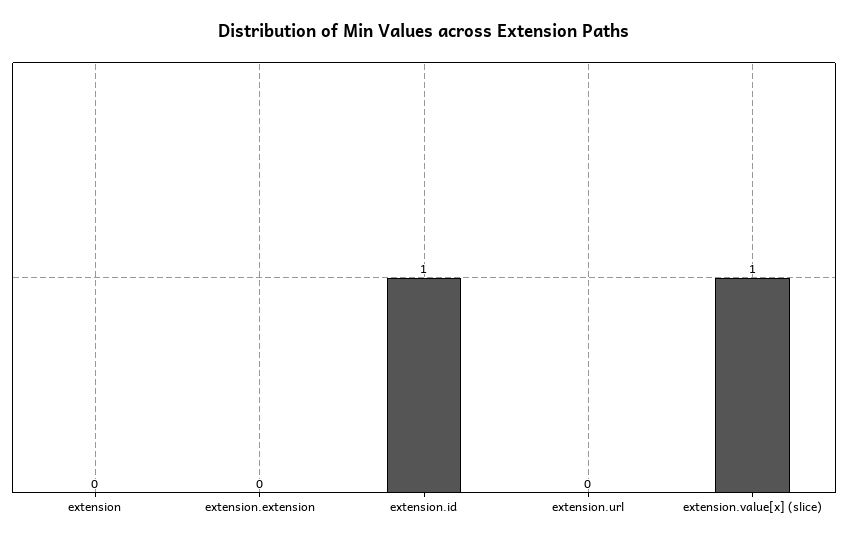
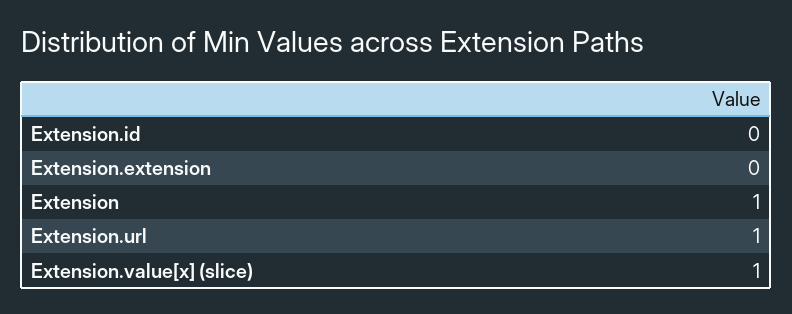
extension: 0 -> 1
extension.id: 1 -> 0
extension.url: 0 -> 1

